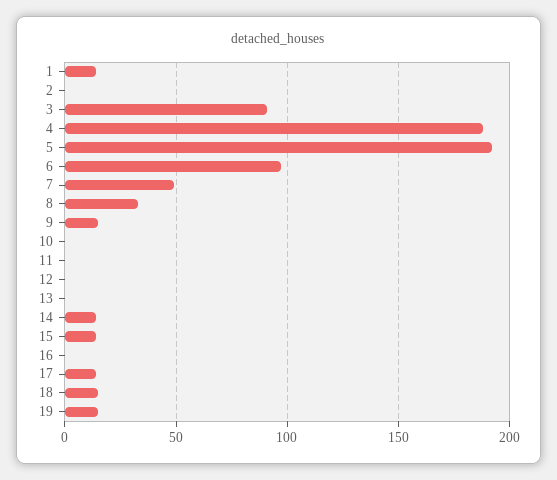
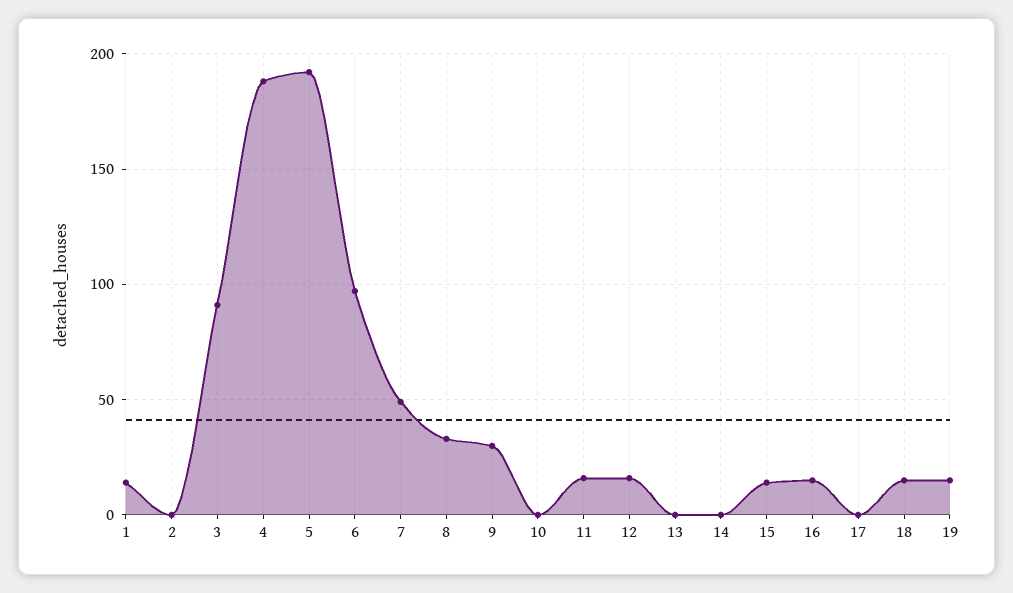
9: 15 -> 30
11: 0 -> 15
12: 0 -> 15
14: 15 -> 0
16: 0 -> 15
17: 15 -> 0

